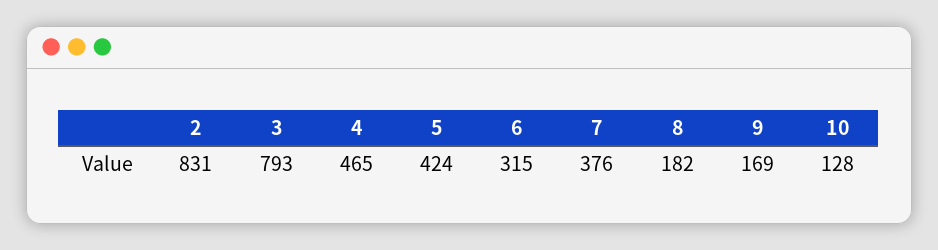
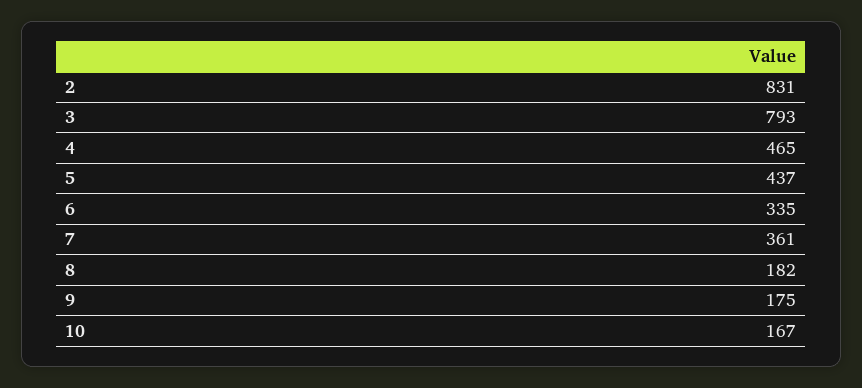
5: 424 -> 437
6: 315 -> 335
7: 376 -> 361
9: 169 -> 175
10: 128 -> 167

